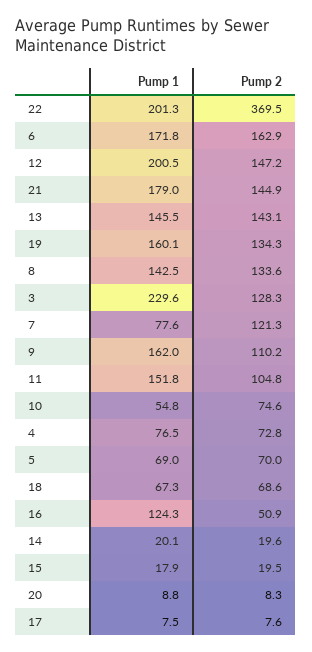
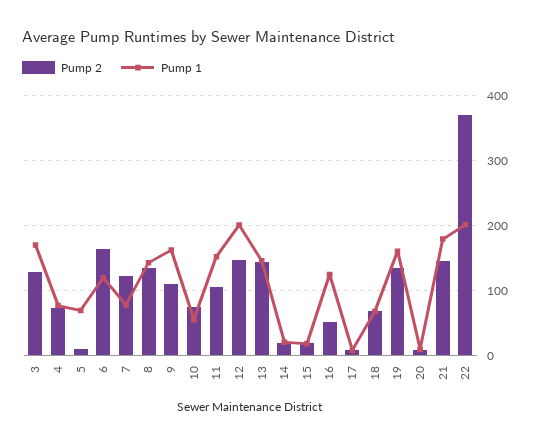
Pump 1, 6: 171.8 -> 120
Pump 1, 3: 229.6 -> 170
Pump 2, 5: 70 -> 10

